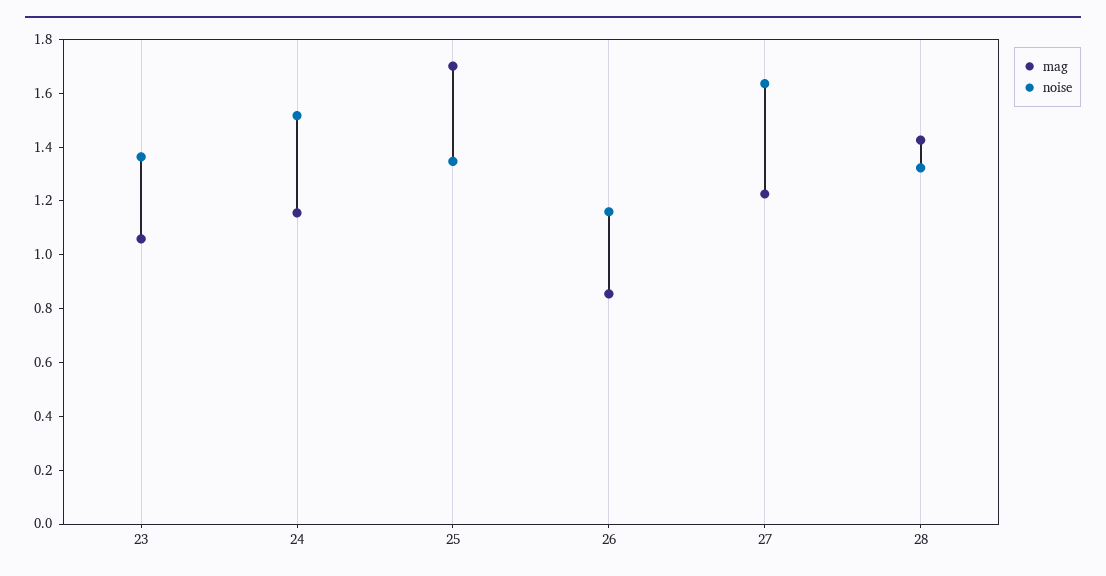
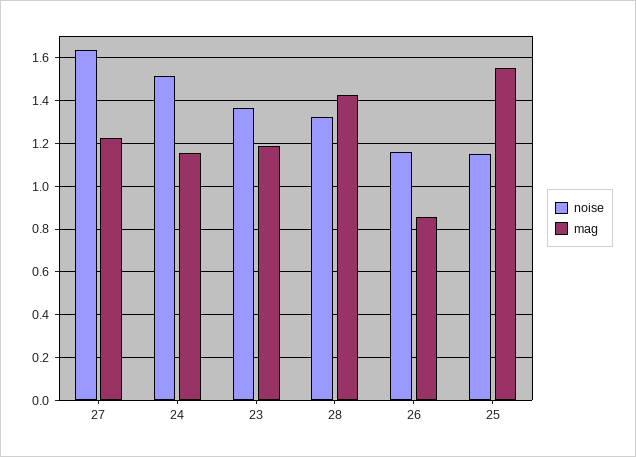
mag, 23: 1.05 -> 1.2
mag, 25: 1.7 -> 1.55
noise, 25: 1.35 -> 1.15

